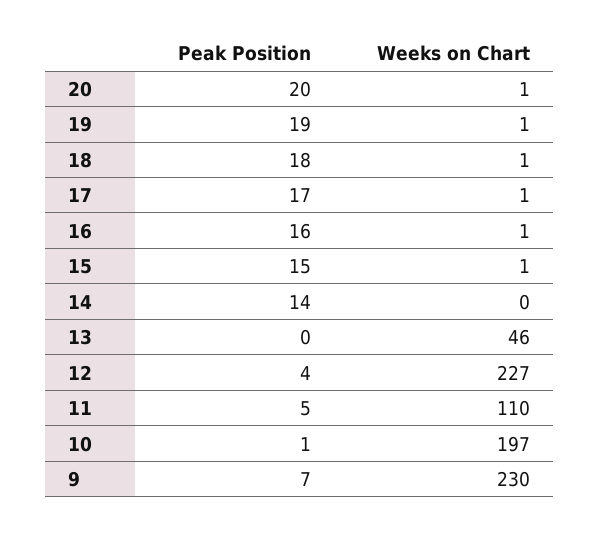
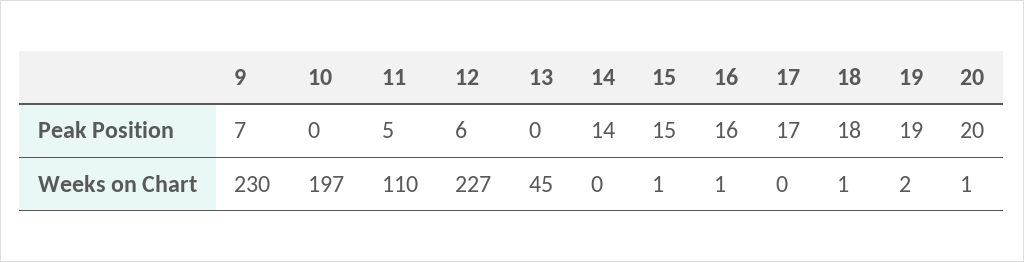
Weeks on Chart, 19: 1 -> 2
Weeks on Chart, 17: 1 -> 0
Weeks on Chart, 13: 46 -> 45
Peak Position, 12: 4 -> 6
Peak Position, 10: 1 -> 0

